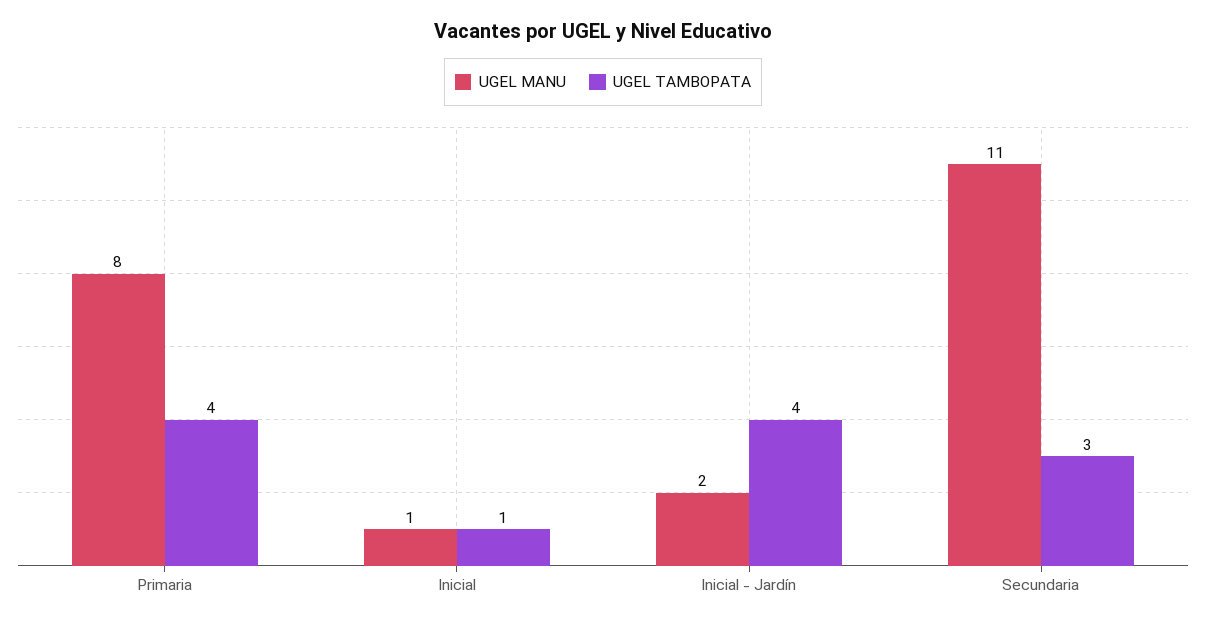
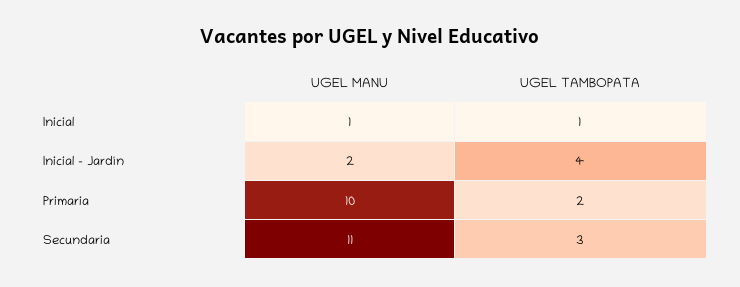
UGEL MANU, Primaria: 8 -> 10
UGEL TAMBOPATA, Primaria: 4 -> 2

